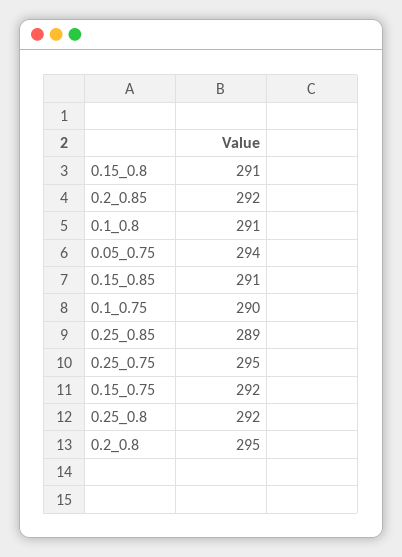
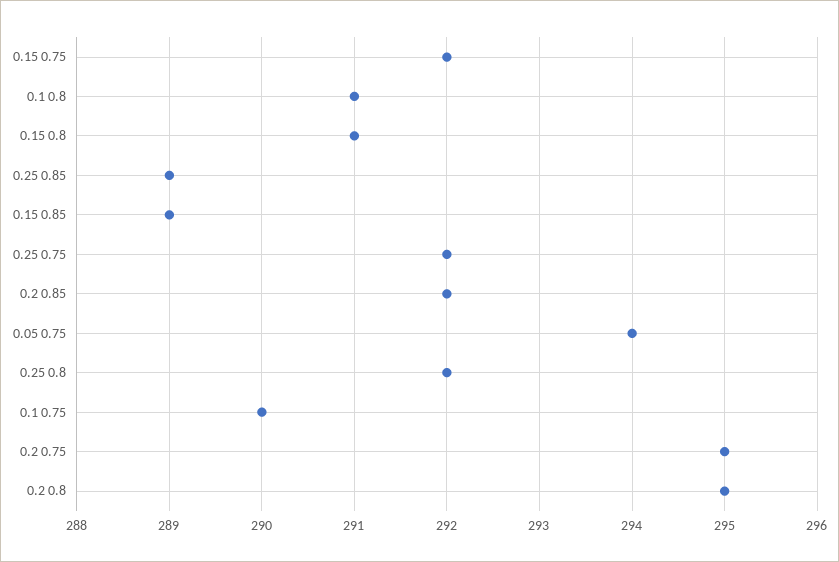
0.15_0.85: 291 -> 289
0.25_0.75: 295 -> 292
0.2 0.75: none -> 295

